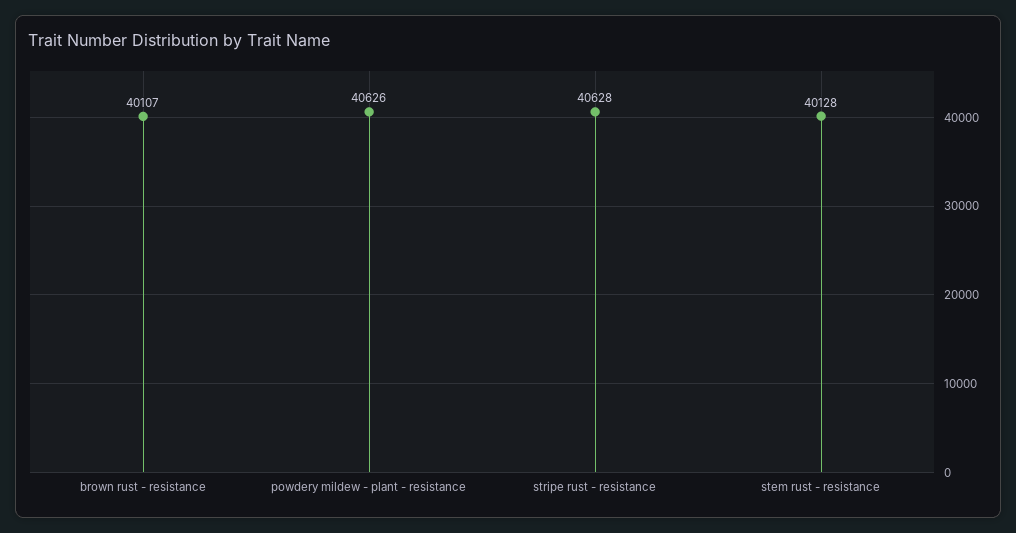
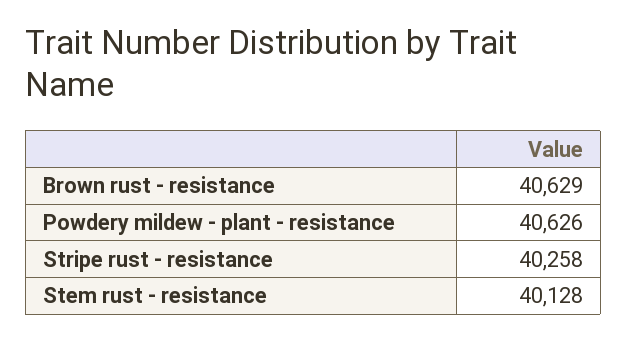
brown rust - resistance: 40107 -> 40629
stripe rust - resistance: 40628 -> 40258

